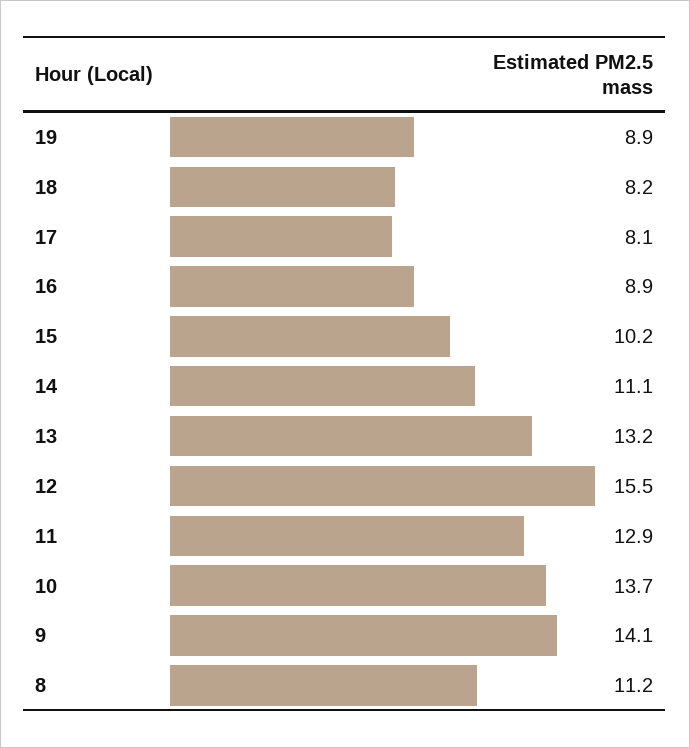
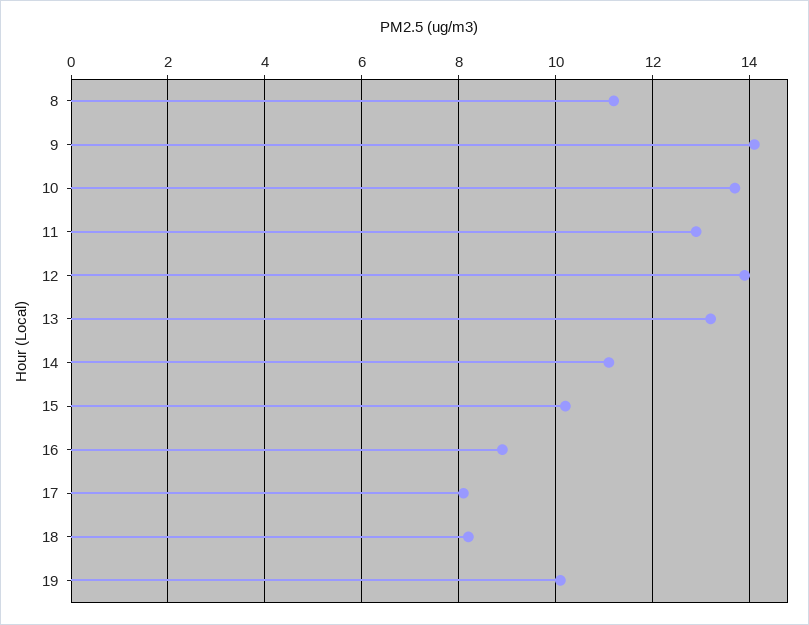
19: 8.9 -> 10
12: 15.5 -> 14

